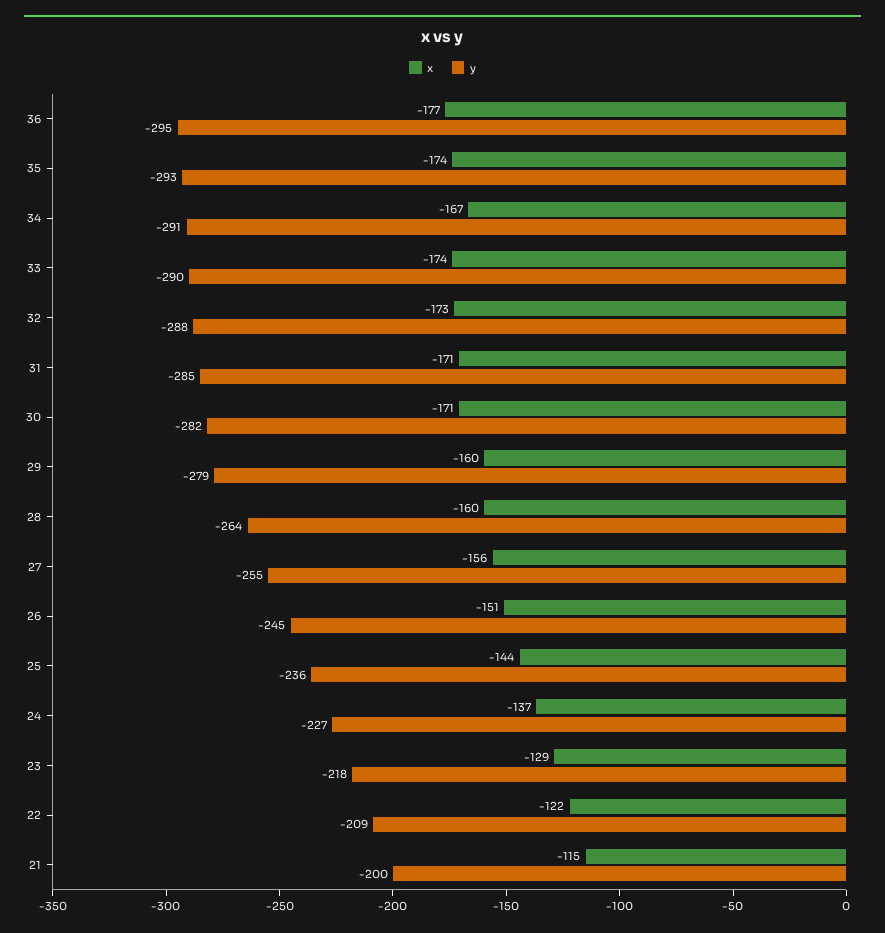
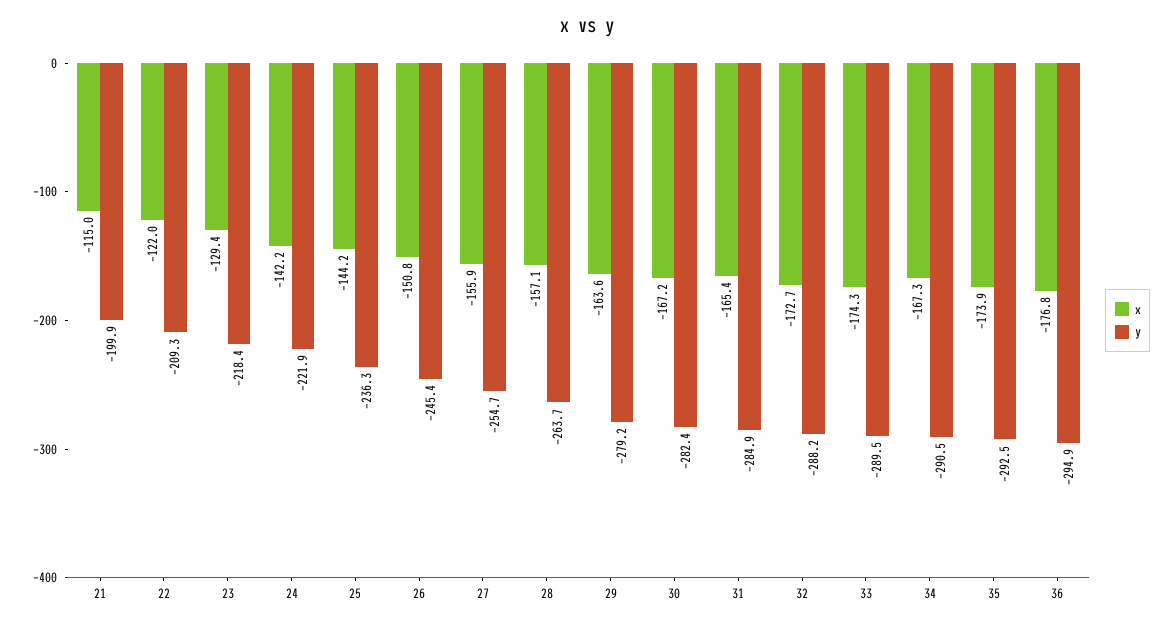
x, 31: -171 -> -165.4
x, 30: -171 -> -167.2
x, 29: -160 -> -163.6
x, 28: -160 -> -157.1
x, 24: -137 -> -142.2
y, 24: -227 -> -221.9

